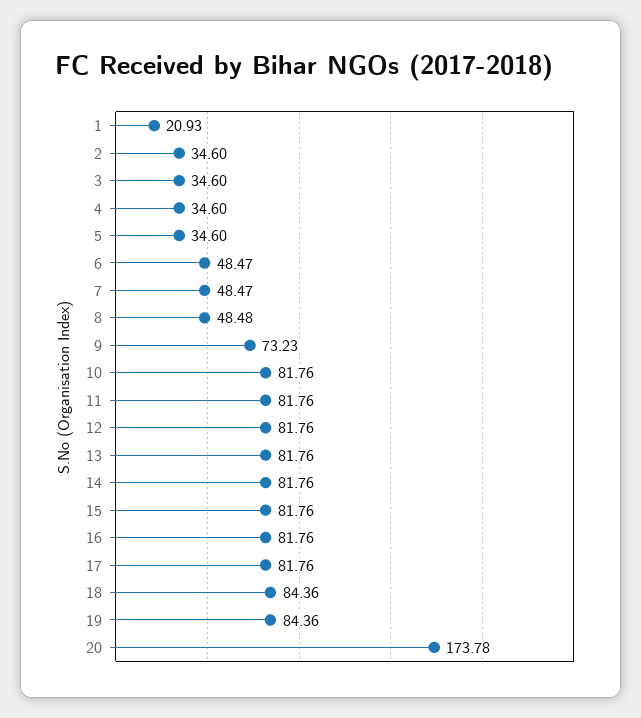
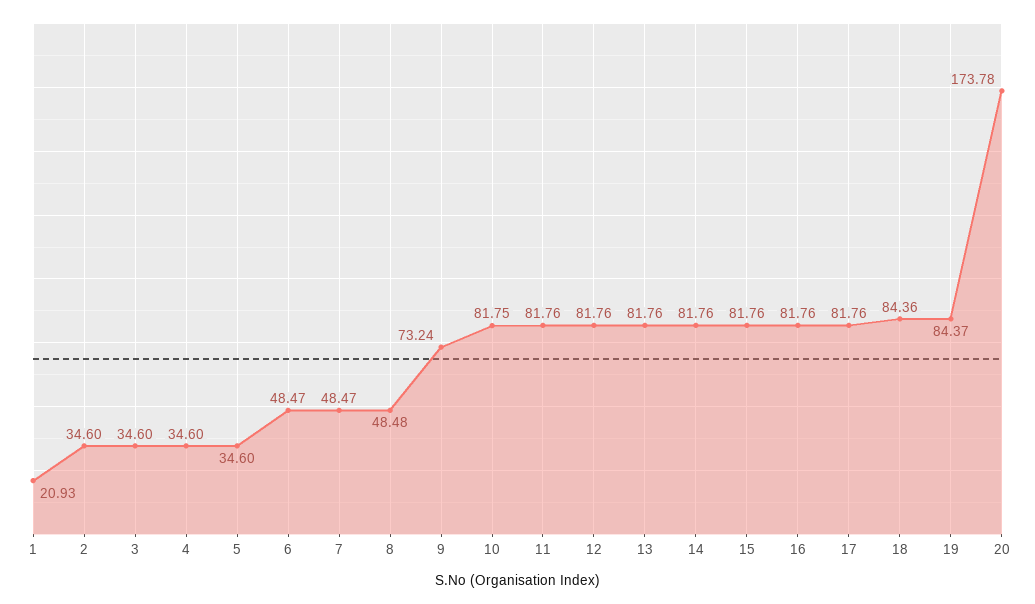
9: 73.23 -> 73.24
10: 81.76 -> 81.75
19: 84.36 -> 84.37

